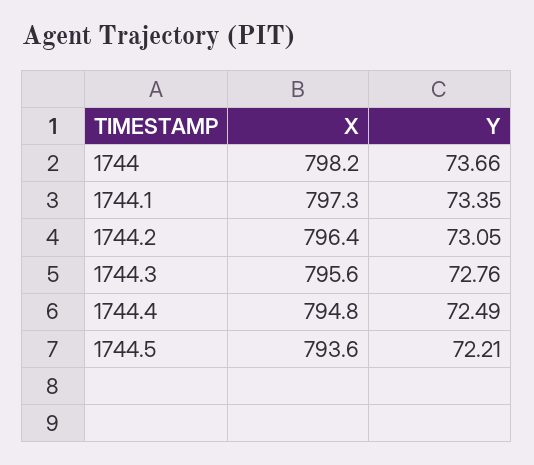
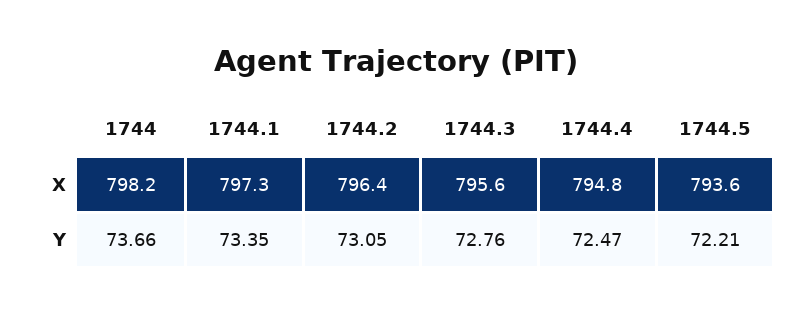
Y, 1744.4: 72.49 -> 72.47

